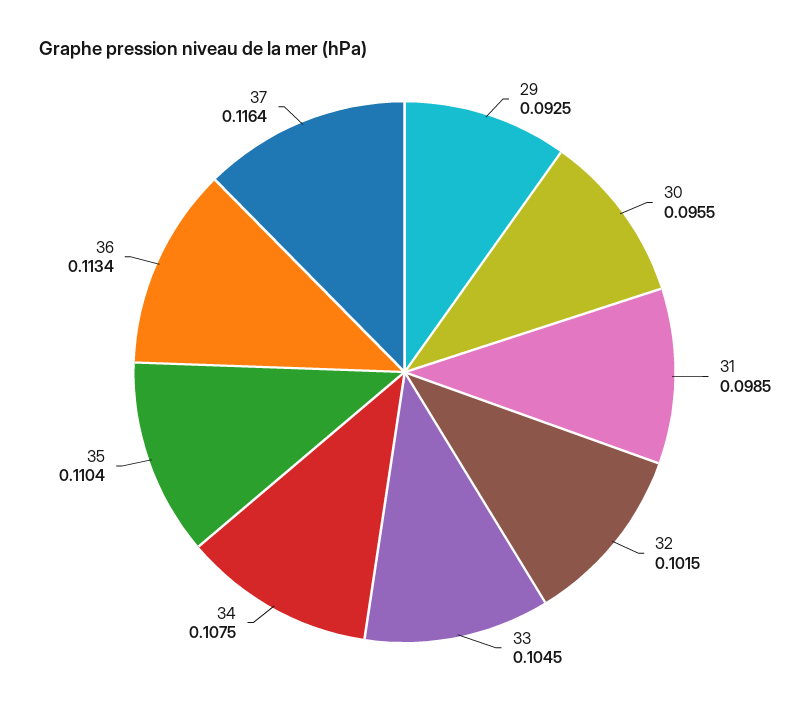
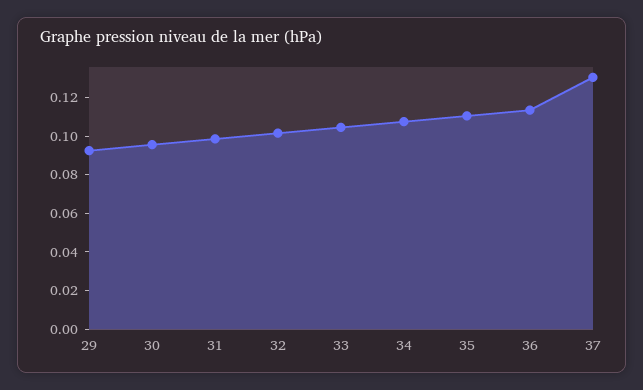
37: 0.1164 -> 0.13

